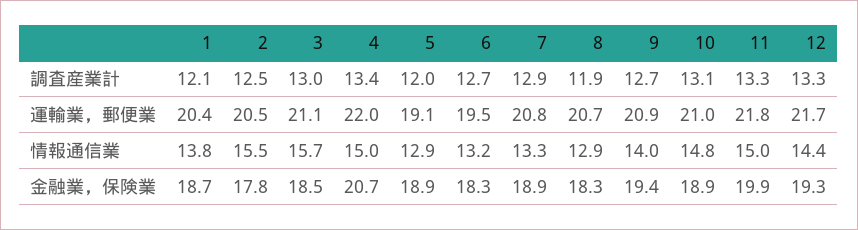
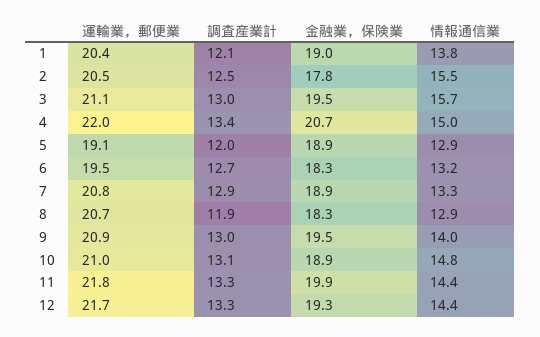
9, 調査産業計: 12.7 -> 13
11, 情報通信業: 15 -> 14.4
1, 金融業，保険業: 18.7 -> 19
3, 金融業，保険業: 18.5 -> 19.5
9, 金融業，保険業: 19.4 -> 19.5

